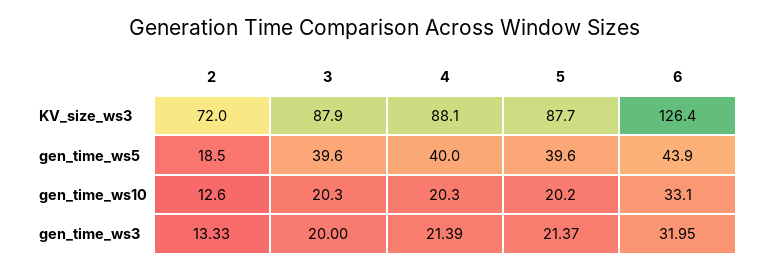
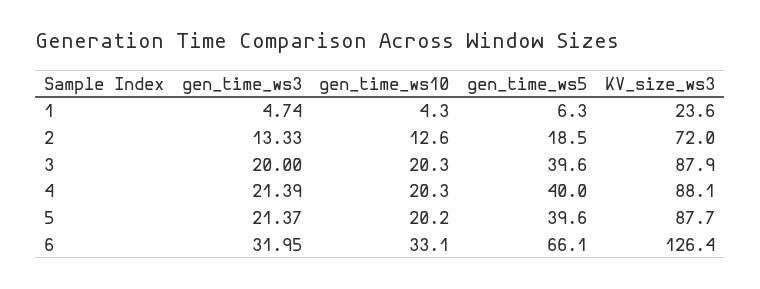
6, gen_time_ws5: 43.9 -> 66.1
1, gen_time_ws3: none -> 4.74
1, gen_time_ws10: none -> 4.3
1, gen_time_ws5: none -> 6.3
1, KV_size_ws3: none -> 23.6

